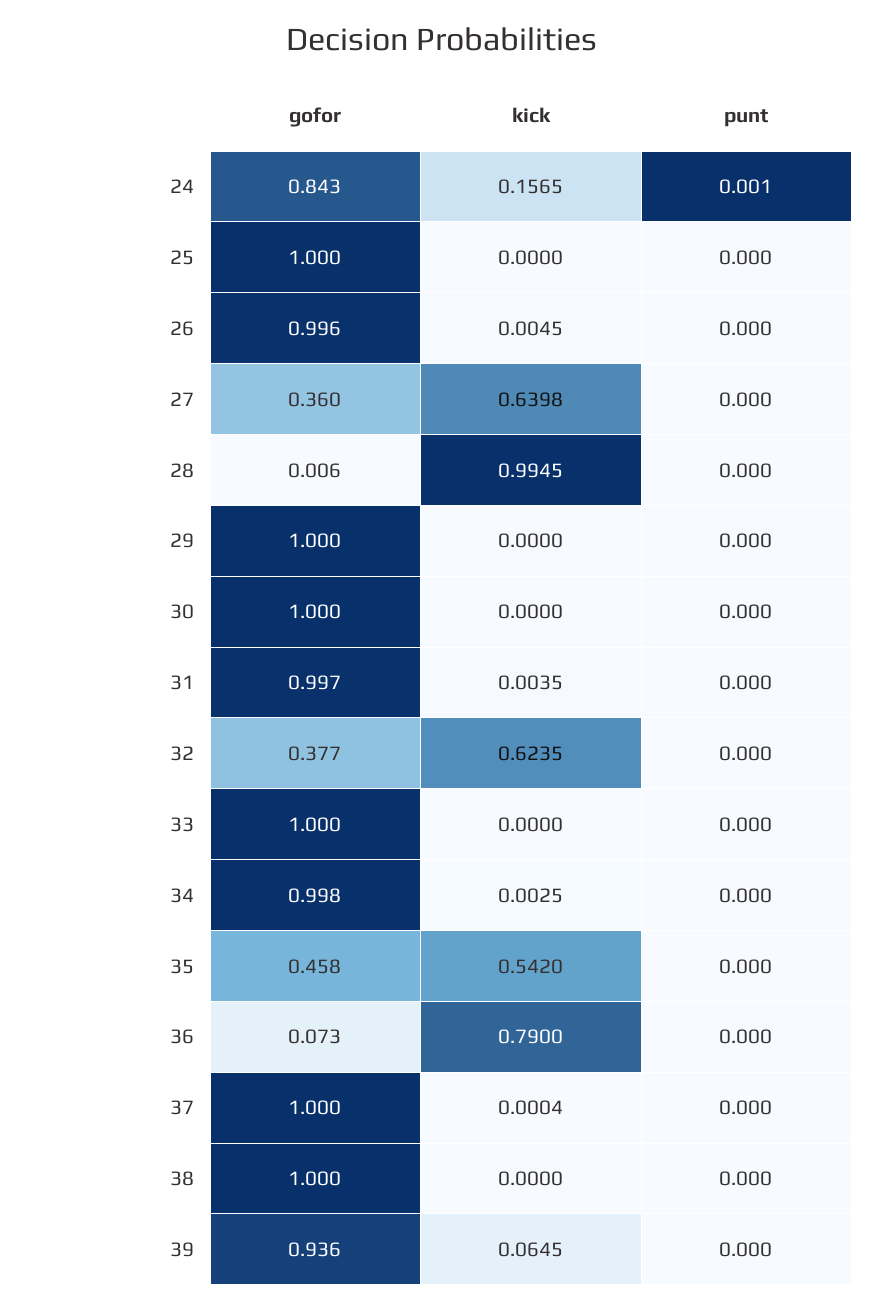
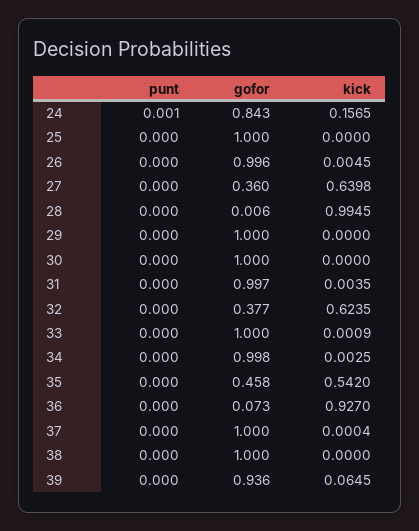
kick, 33: 0 -> 0.0009
kick, 36: 0.79 -> 0.927

